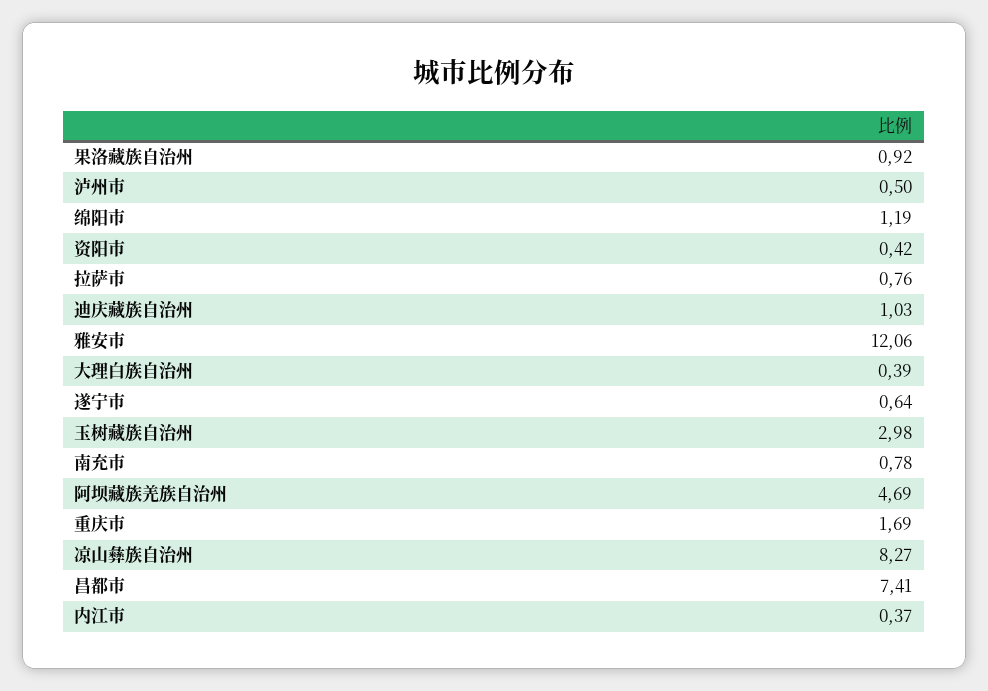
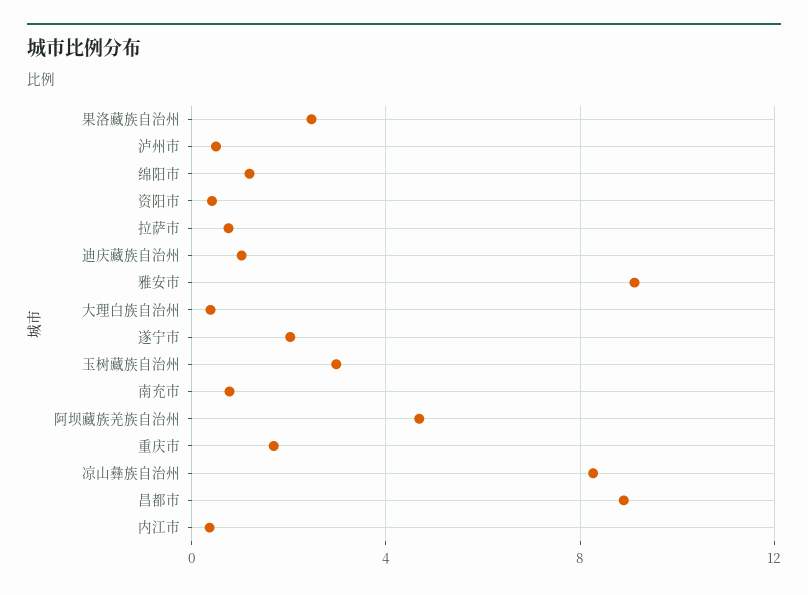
果洛藏族自治州: 0.92 -> 2.5
雅安市: 12.06 -> 9
遂宁市: 0.64 -> 2
昌都市: 7.41 -> 9

